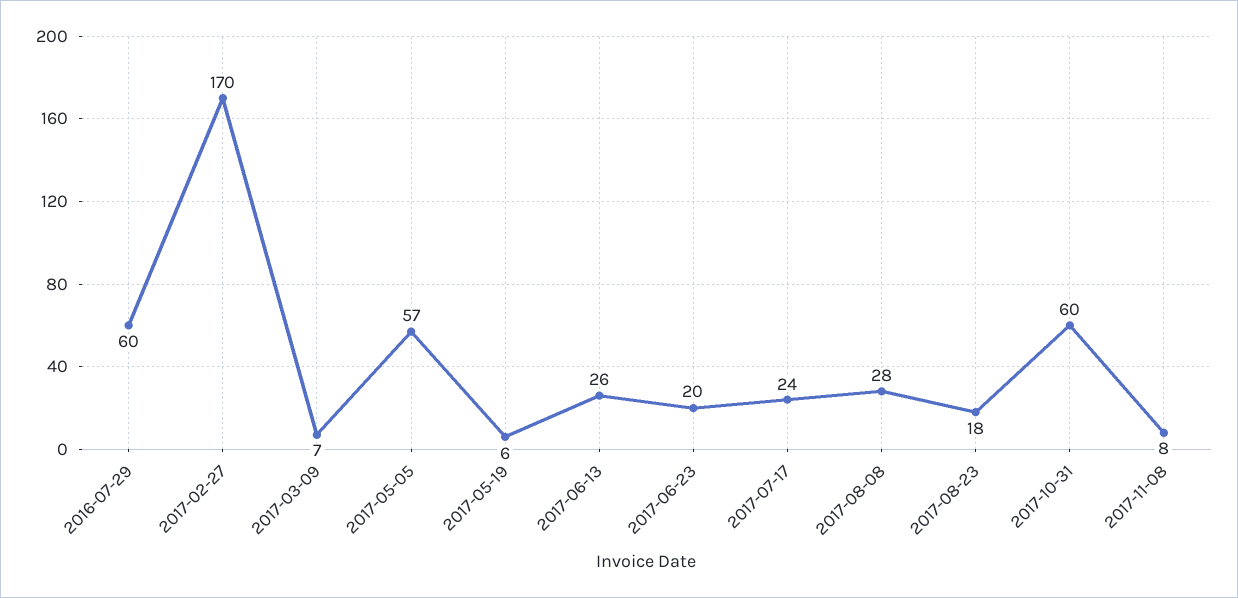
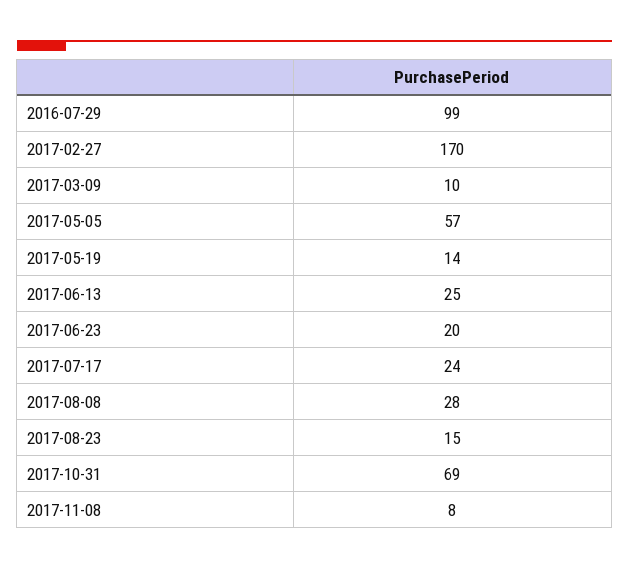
2016-07-29: 60 -> 99
2017-03-09: 7 -> 10
2017-05-19: 6 -> 14
2017-06-13: 26 -> 25
2017-08-23: 18 -> 15
2017-10-31: 60 -> 69

